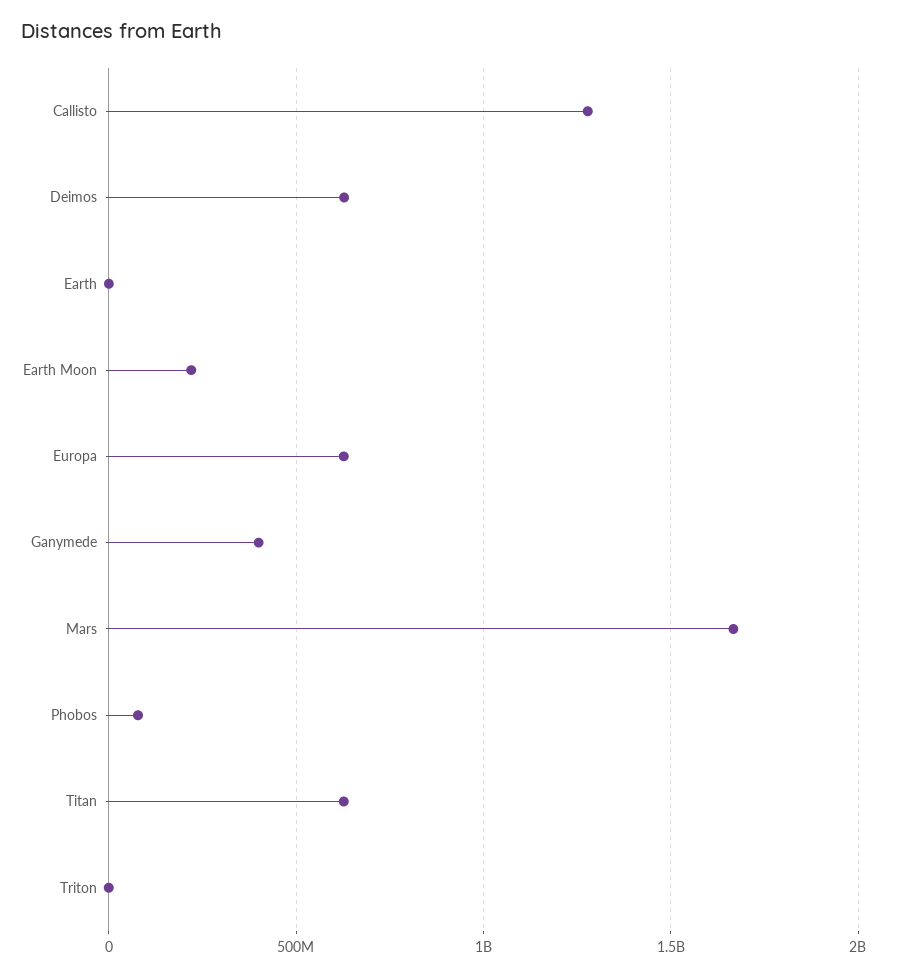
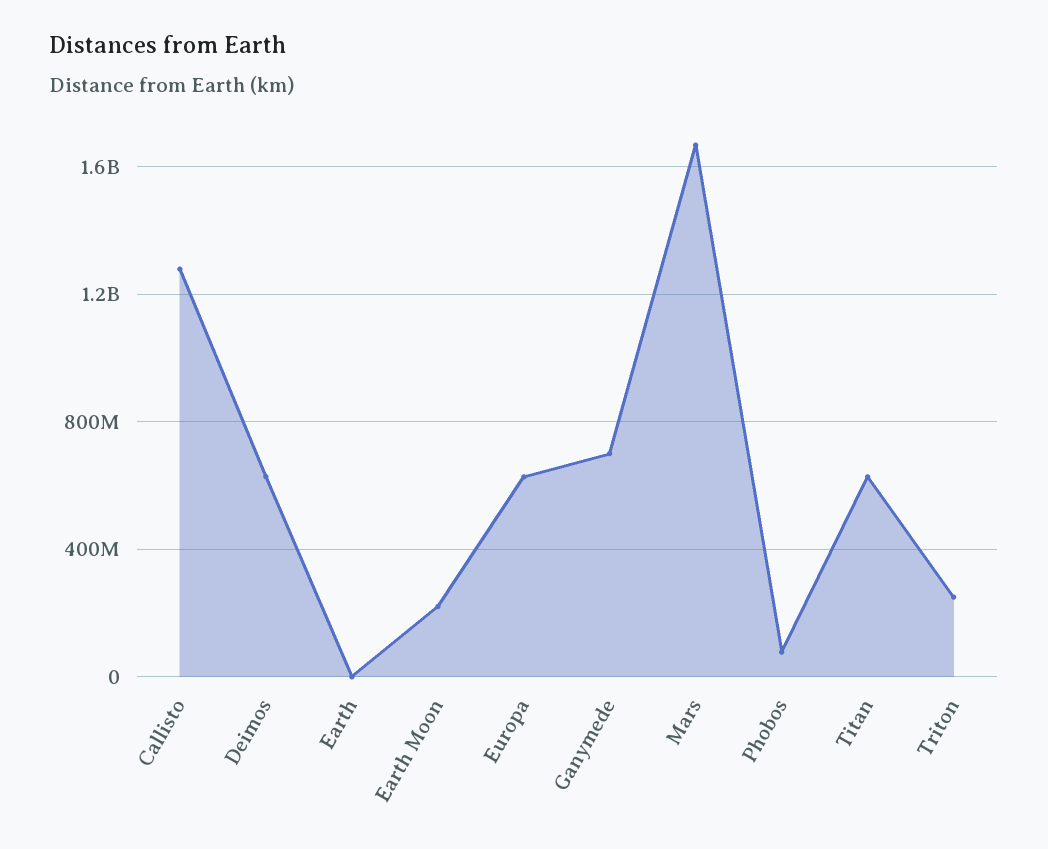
Ganymede: 400000000 -> 700000000
Triton: 0 -> 250000000

